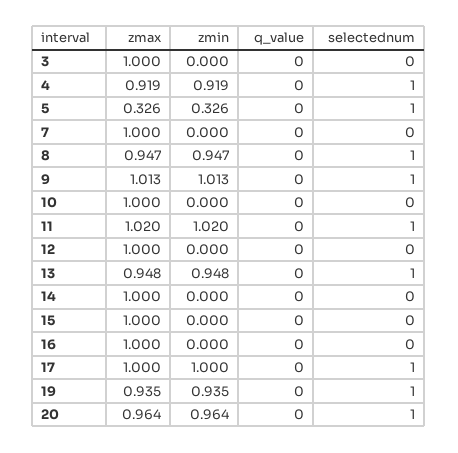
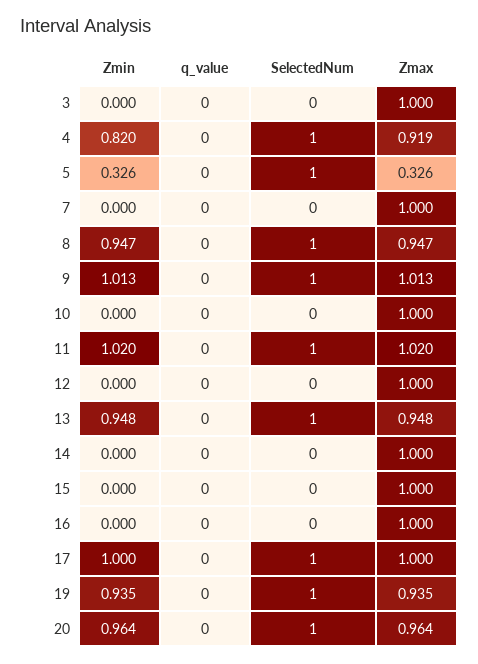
zmin, 4: 0.919 -> 0.82

